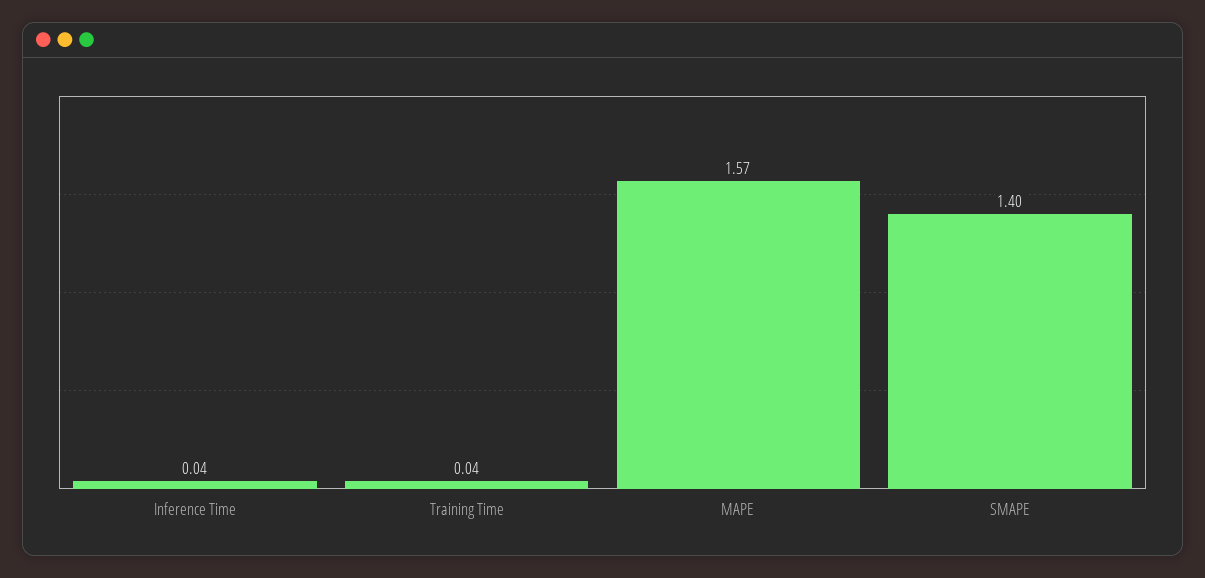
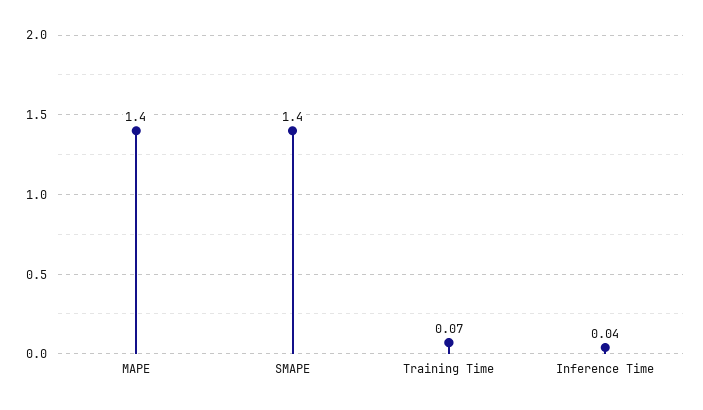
Training Time: 0.04 -> 0.07
MAPE: 1.57 -> 1.4

